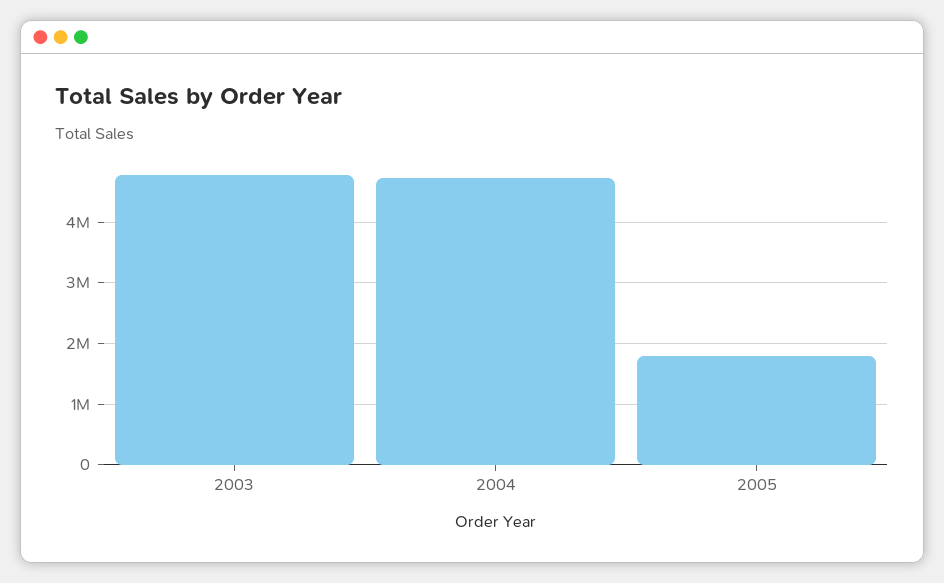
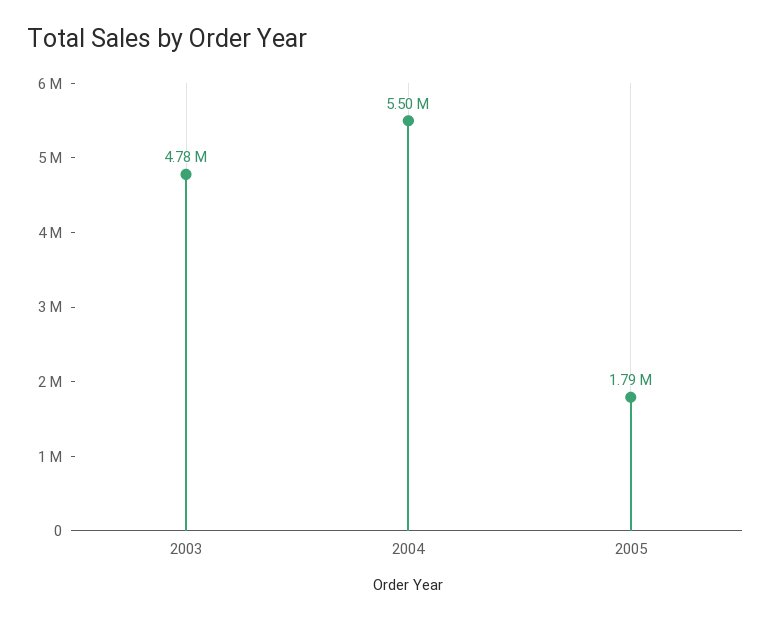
2004: 4700000 -> 5500000

